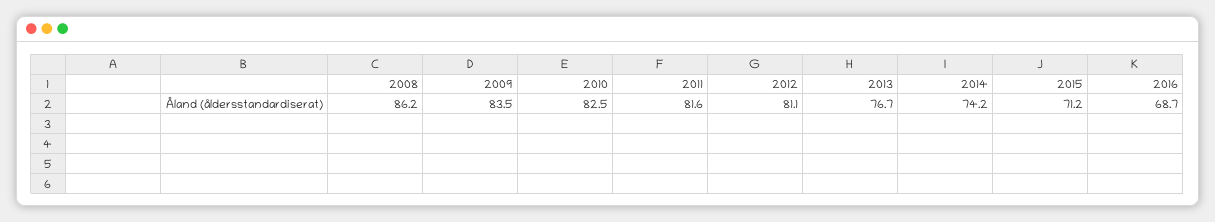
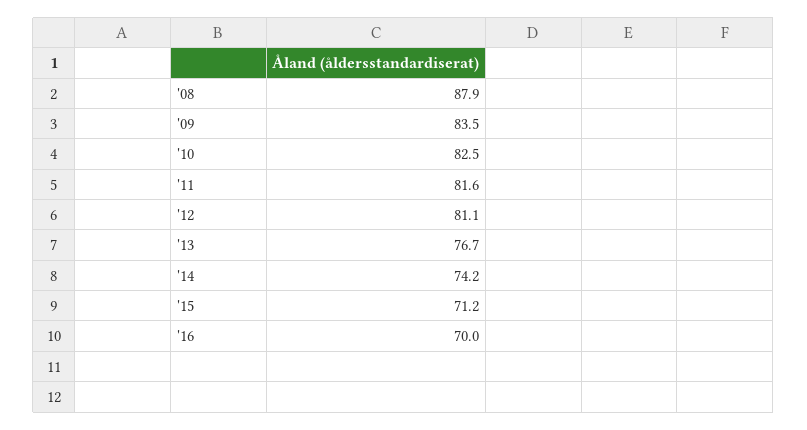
2008: 86.2 -> 87.9
2016: 68.7 -> 70

